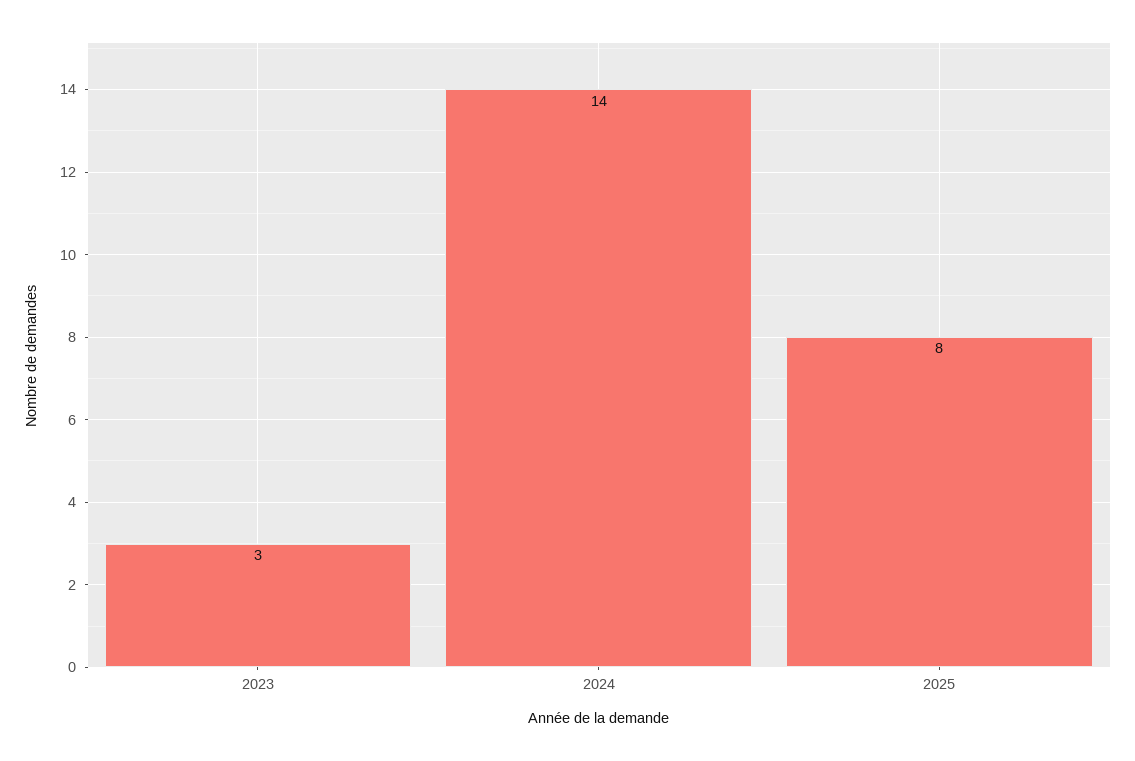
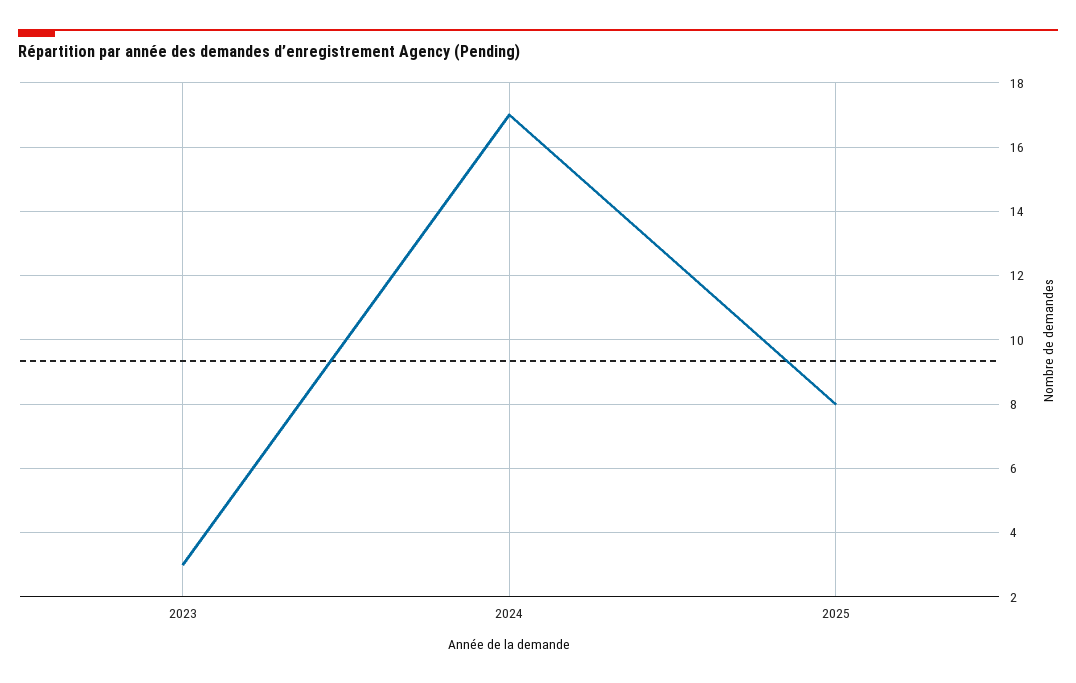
2024: 14 -> 17

